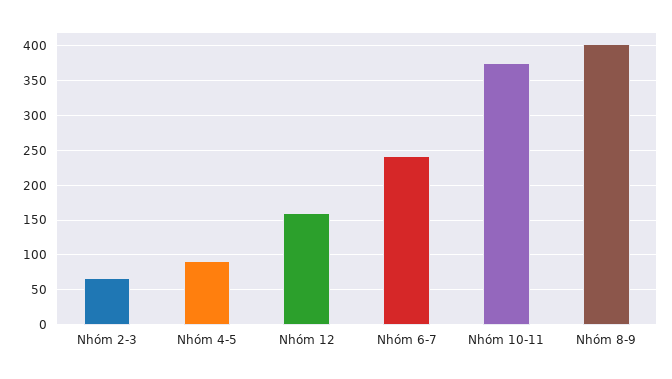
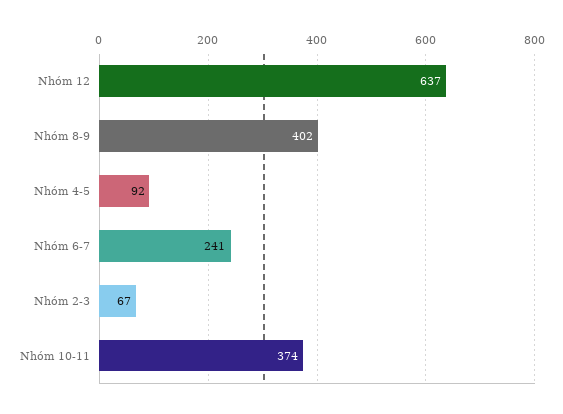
Nhóm 12: 160 -> 637

